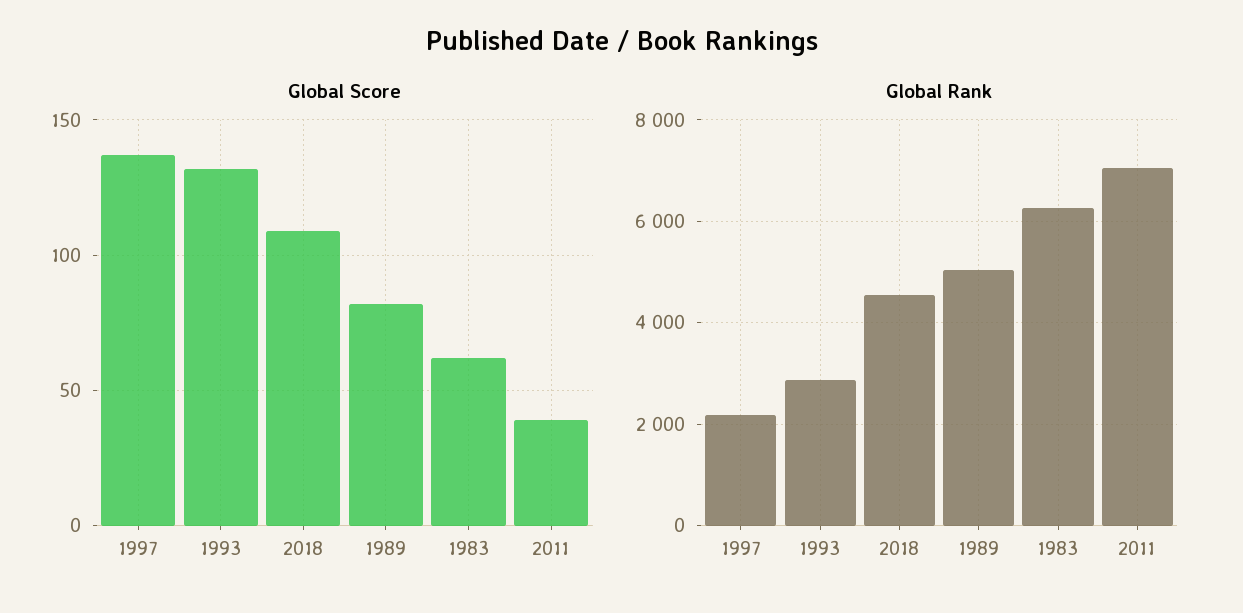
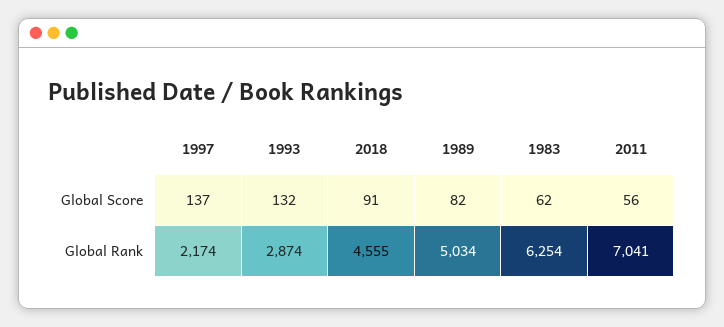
Global Score, 2018: 110 -> 91
Global Score, 2011: 40 -> 56

